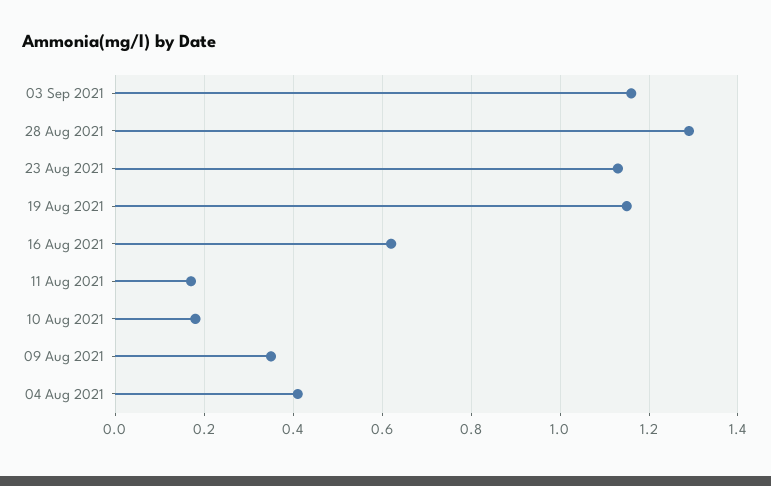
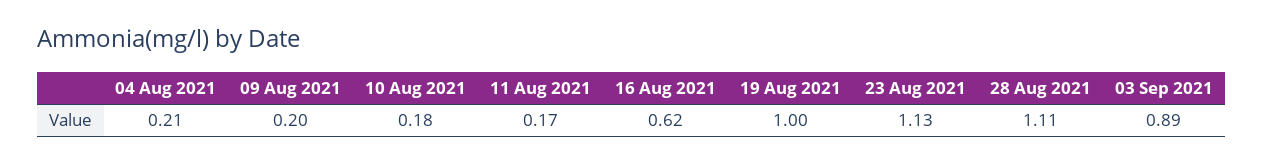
03 Sep 2021: 1.15 -> 0.89
28 Aug 2021: 1.3 -> 1.11
19 Aug 2021: 1.15 -> 1
09 Aug 2021: 0.35 -> 0.2
04 Aug 2021: 0.4 -> 0.21

